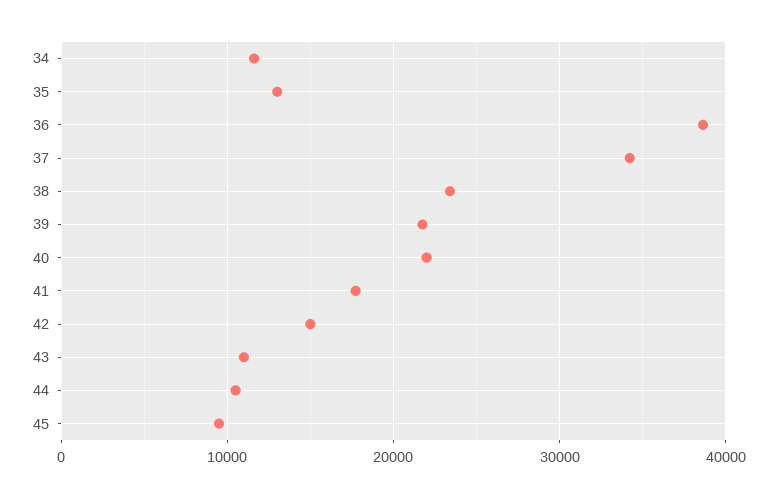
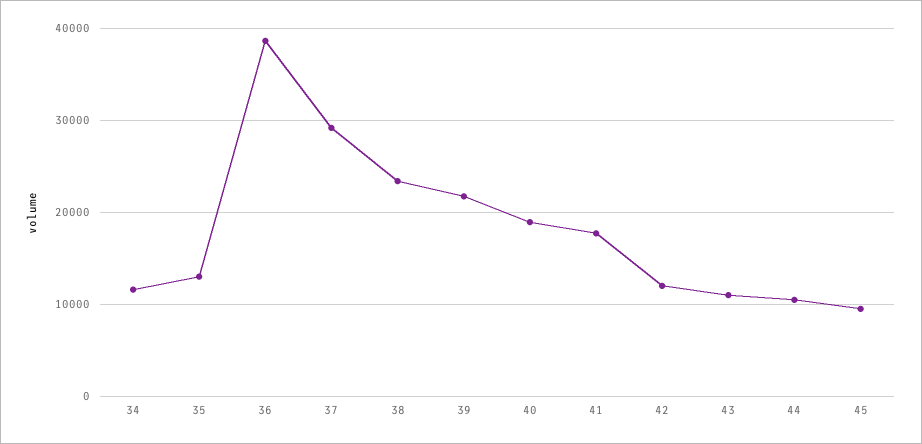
37: 34000 -> 29000
40: 22000 -> 19000
42: 15000 -> 12000

